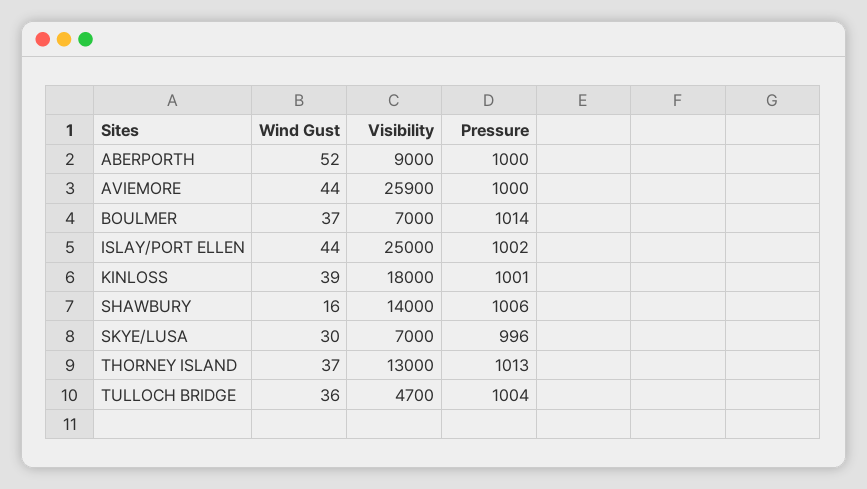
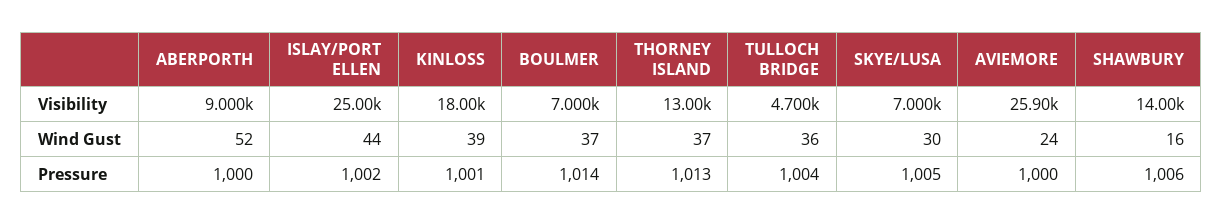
Wind Gust, AVIEMORE: 44 -> 24
Pressure, SKYE/LUSA: 996 -> 1005

